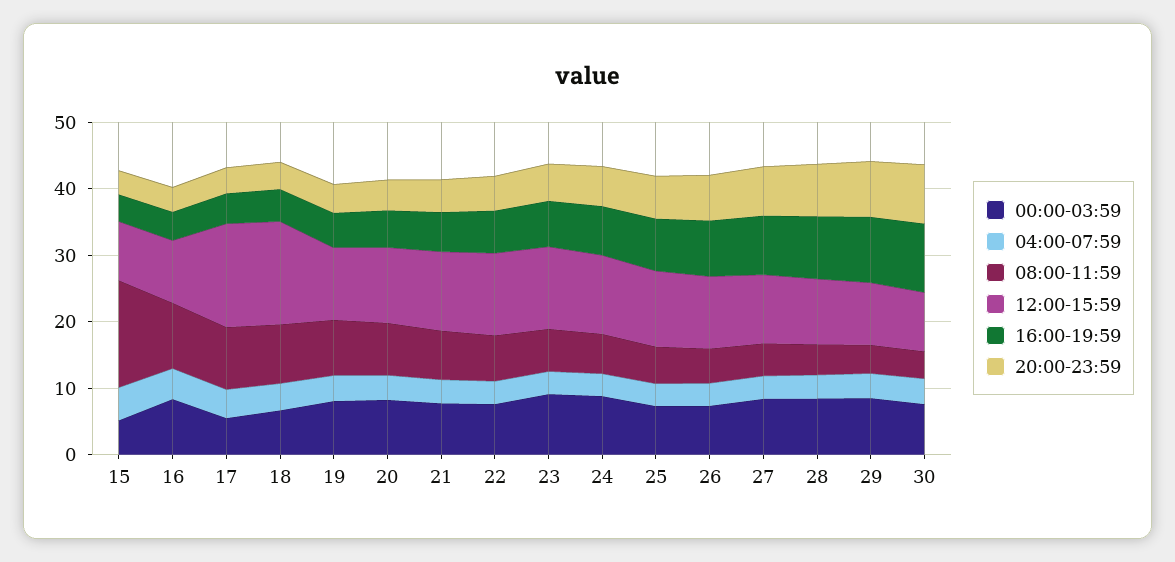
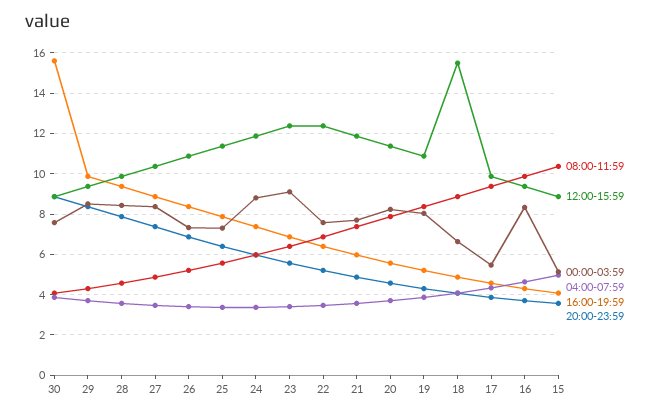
08:00-11:59, 15: 16 -> 10.5
12:00-15:59, 17: 16 -> 10
16:00-19:59, 30: 10 -> 15.5

